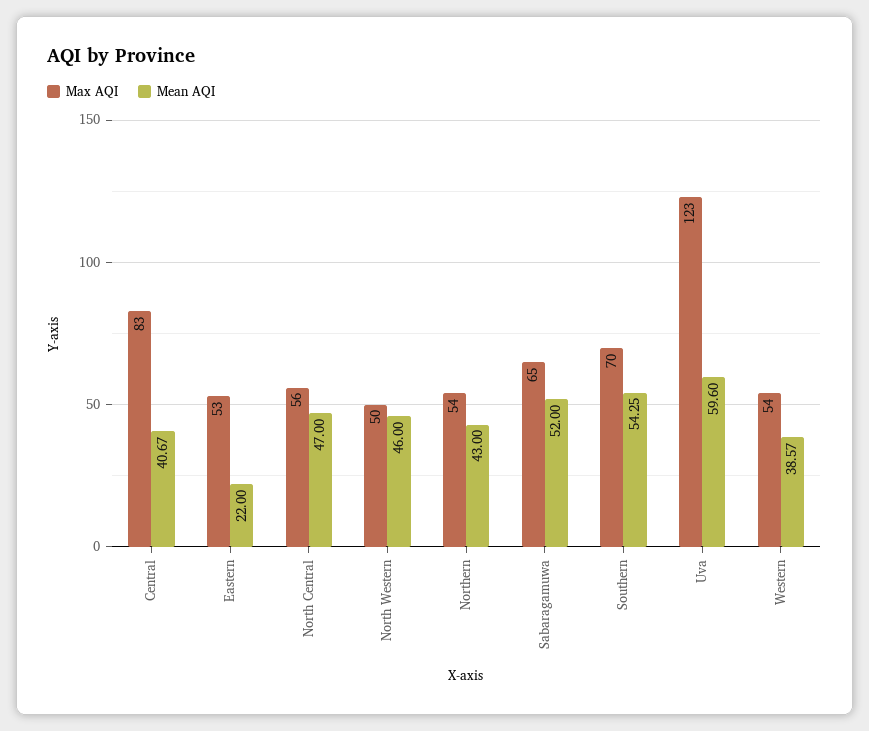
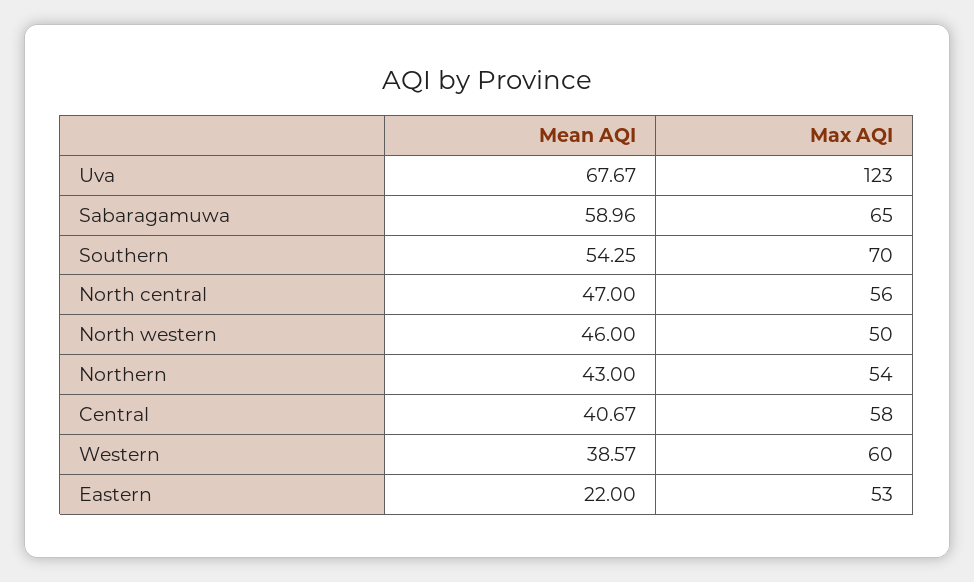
Max AQI, Central: 83 -> 58
Mean AQI, Sabaragamuwa: 52 -> 58.96
Mean AQI, Uva: 59.6 -> 67.67
Max AQI, Western: 54 -> 60

